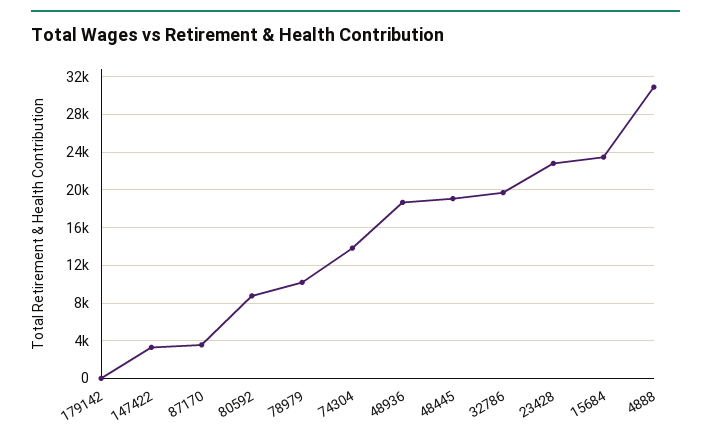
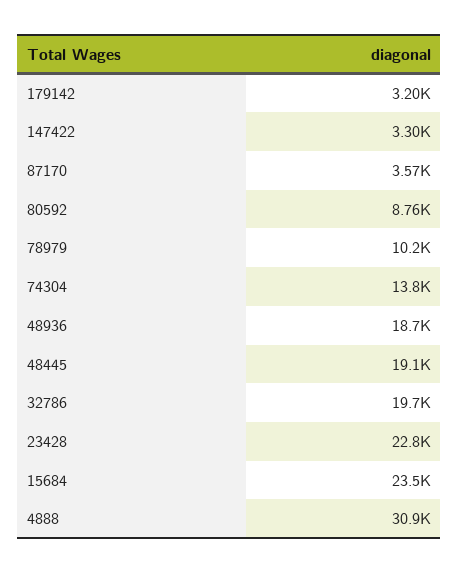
179142: 0 -> 3200

